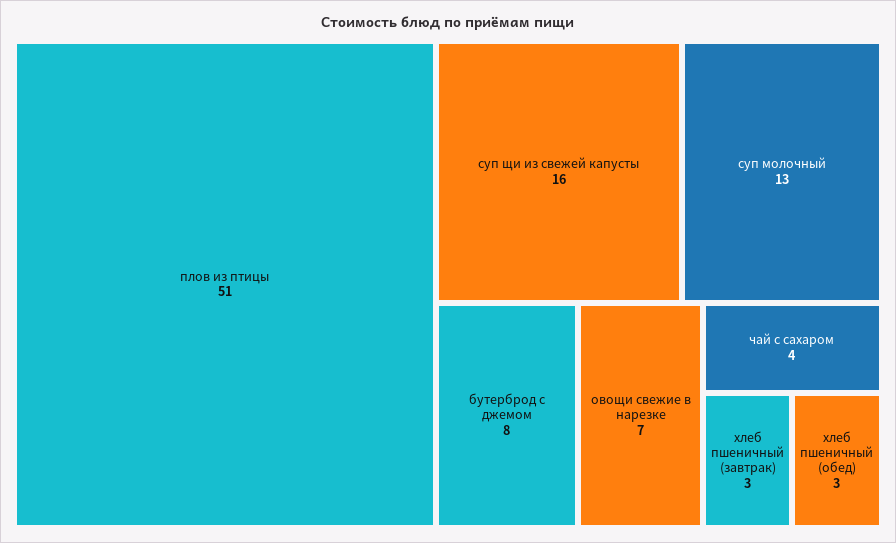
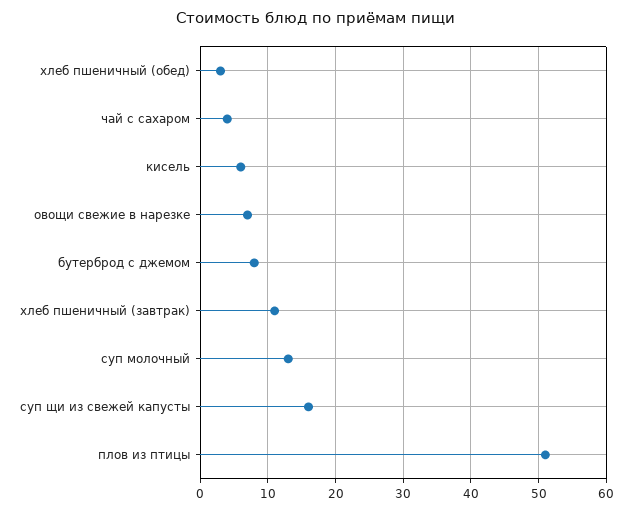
хлеб пшеничный (завтрак): 3 -> 11
кисель: none -> 6

